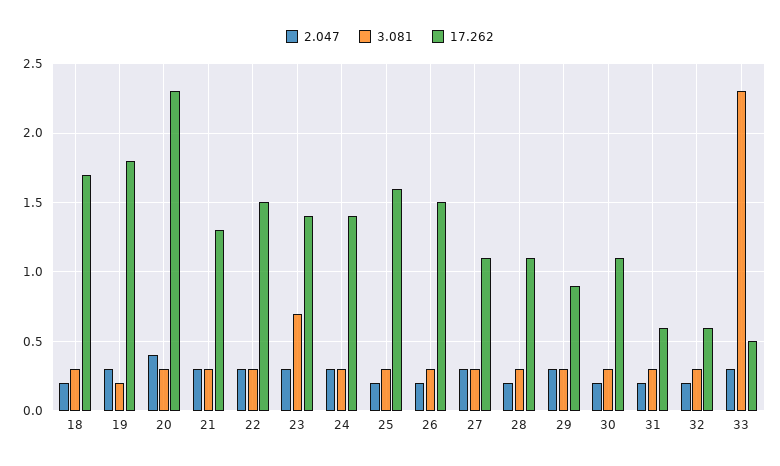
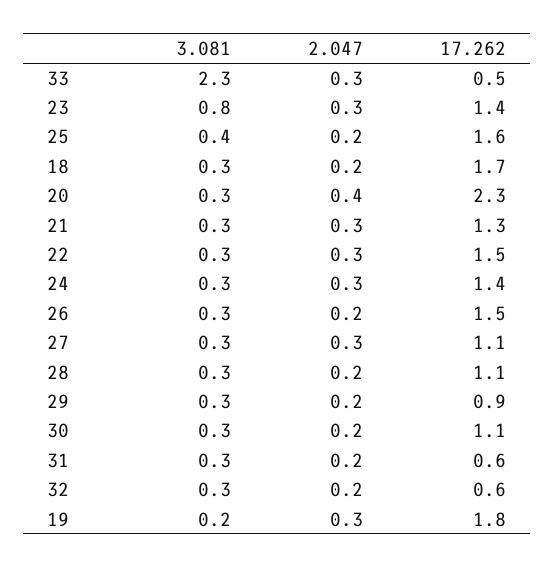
3.081, 23: 0.7 -> 0.8
3.081, 25: 0.3 -> 0.4
2.047, 29: 0.3 -> 0.2

